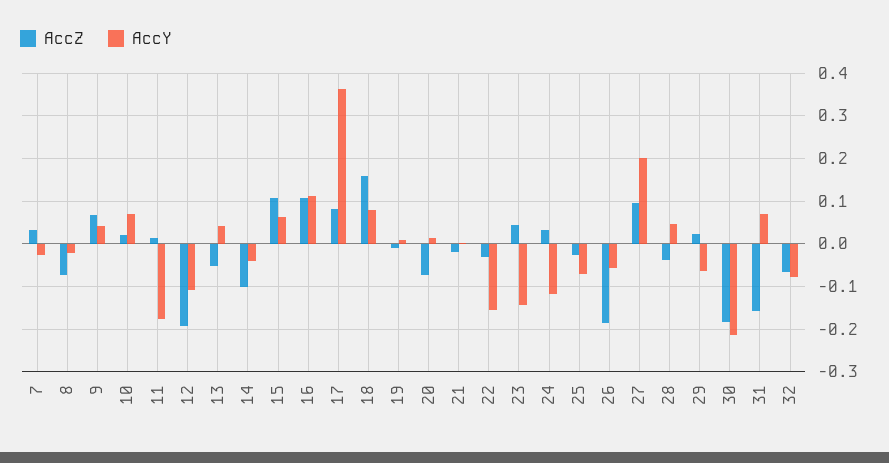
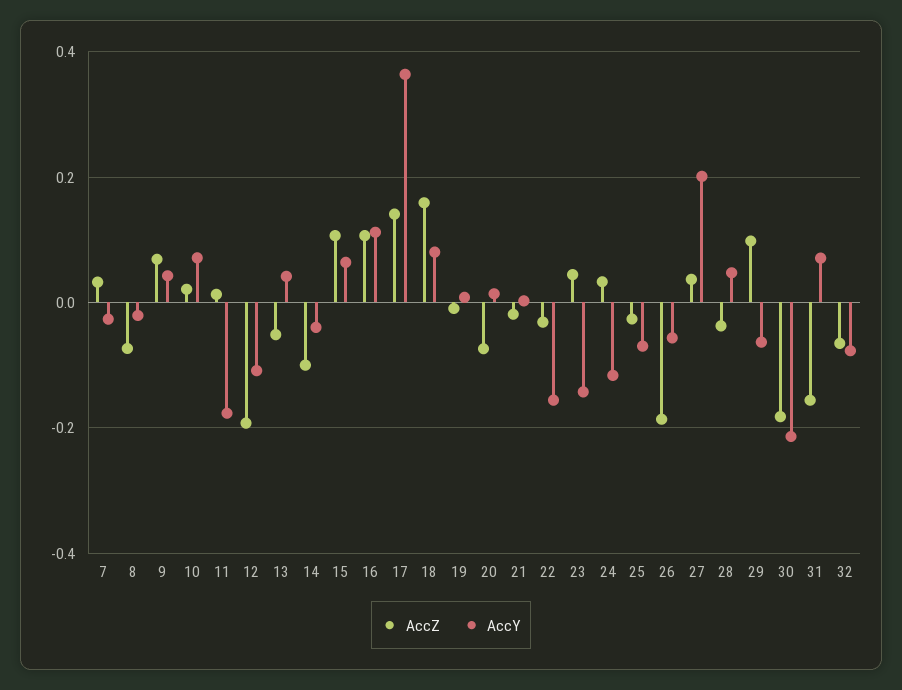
AccZ, 17: 0.08 -> 0.14
AccZ, 27: 0.1 -> 0.04
AccZ, 29: 0.02 -> 0.1

